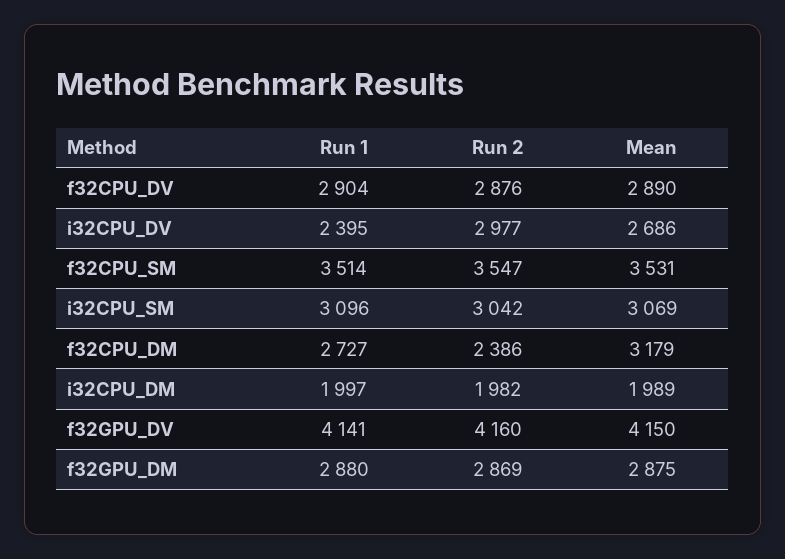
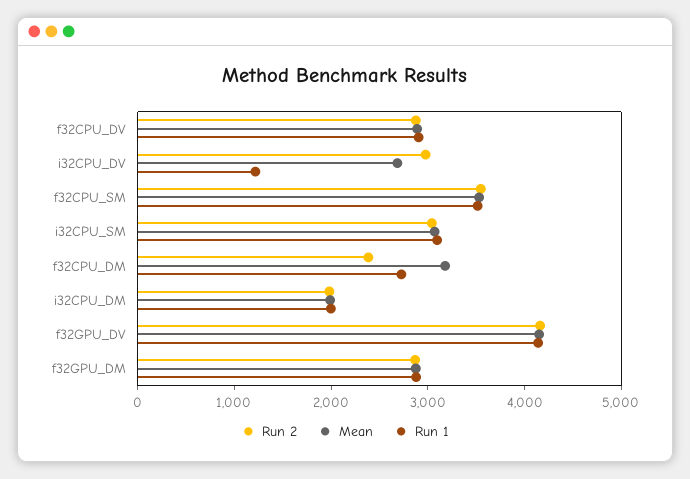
Run 1, i32CPU_DV: 2395 -> 1200

